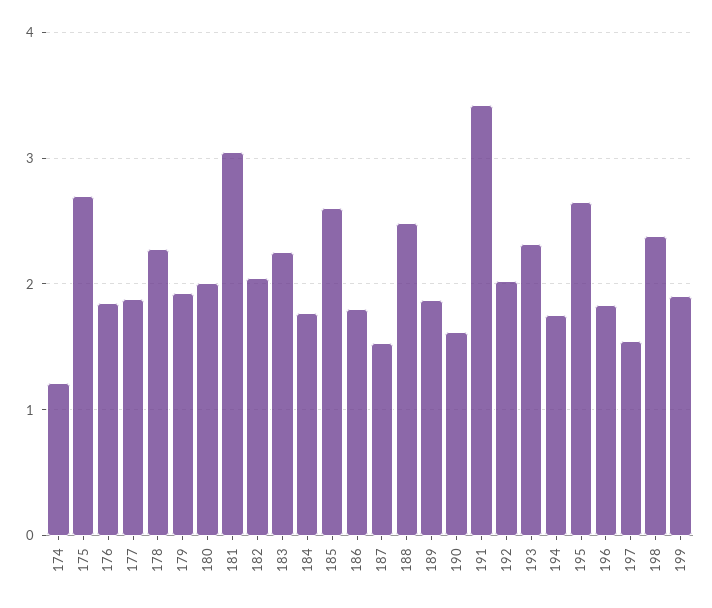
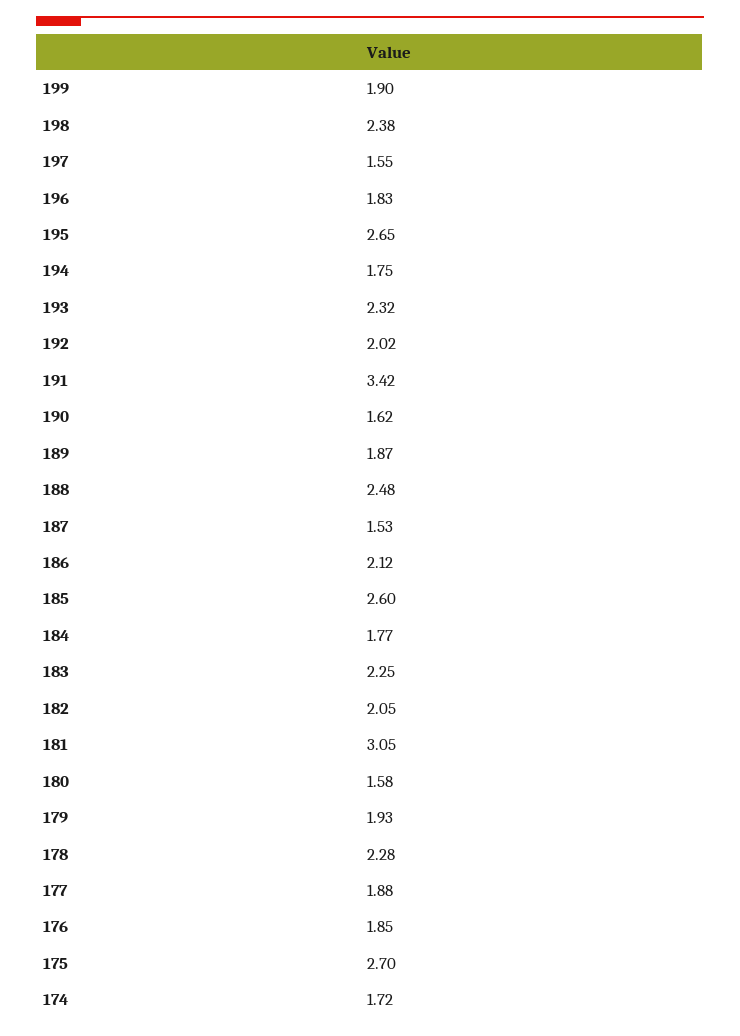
174: 1.2 -> 1.72
180: 2 -> 1.58
186: 1.8 -> 2.12

